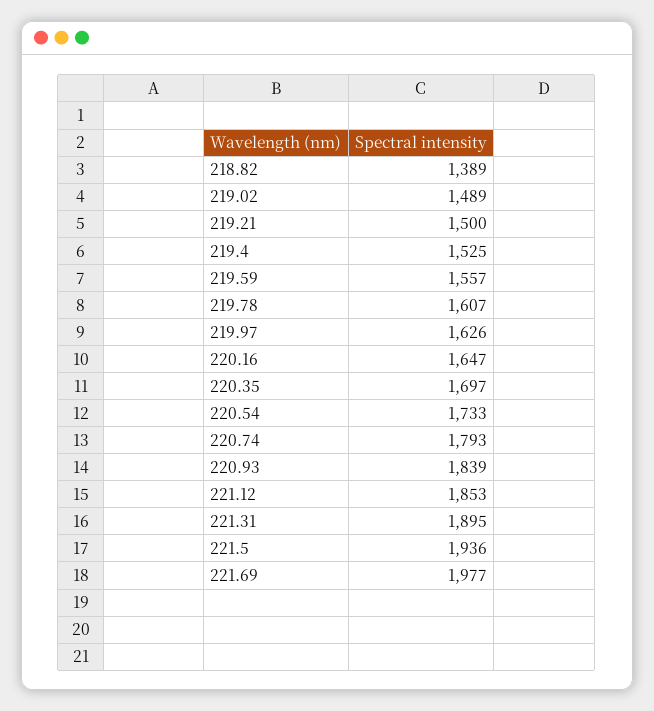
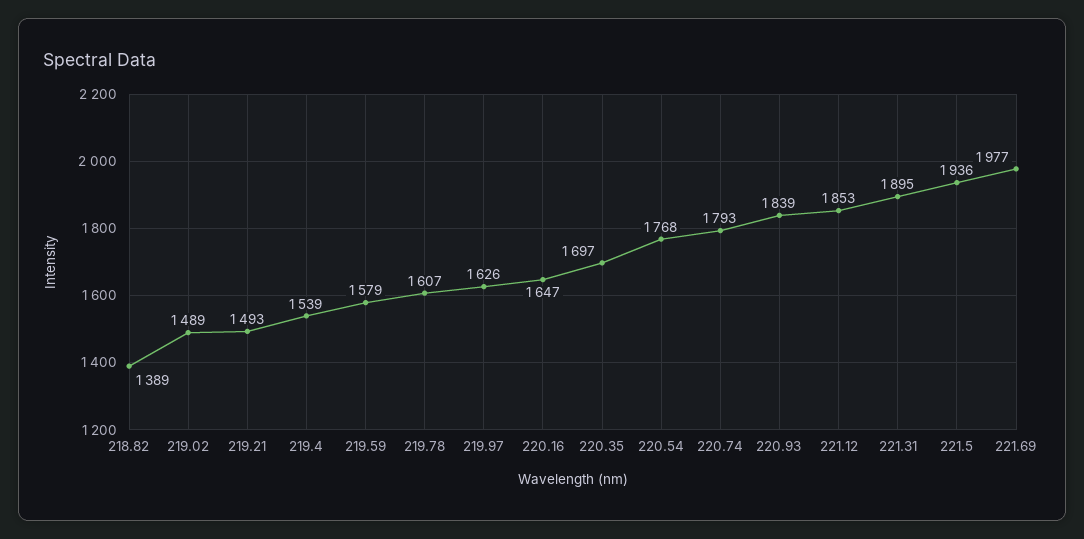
219.21: 1500 -> 1493
219.4: 1525 -> 1539
219.59: 1557 -> 1579
220.54: 1733 -> 1768

